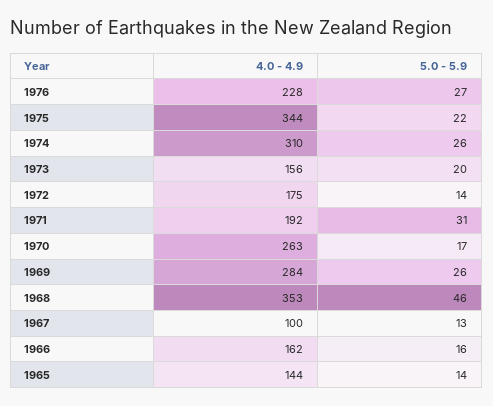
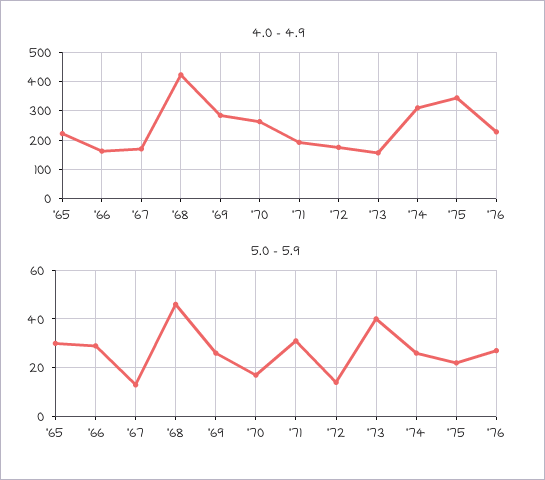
5.0 - 5.9, 1973: 20 -> 40
4.0 - 4.9, 1968: 353 -> 425
4.0 - 4.9, 1967: 100 -> 175
5.0 - 5.9, 1966: 16 -> 30
4.0 - 4.9, 1965: 144 -> 225
5.0 - 5.9, 1965: 14 -> 30

